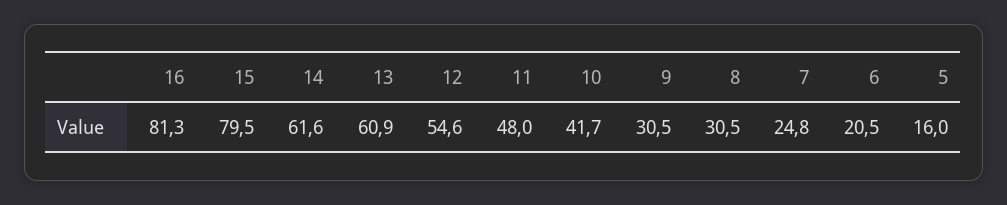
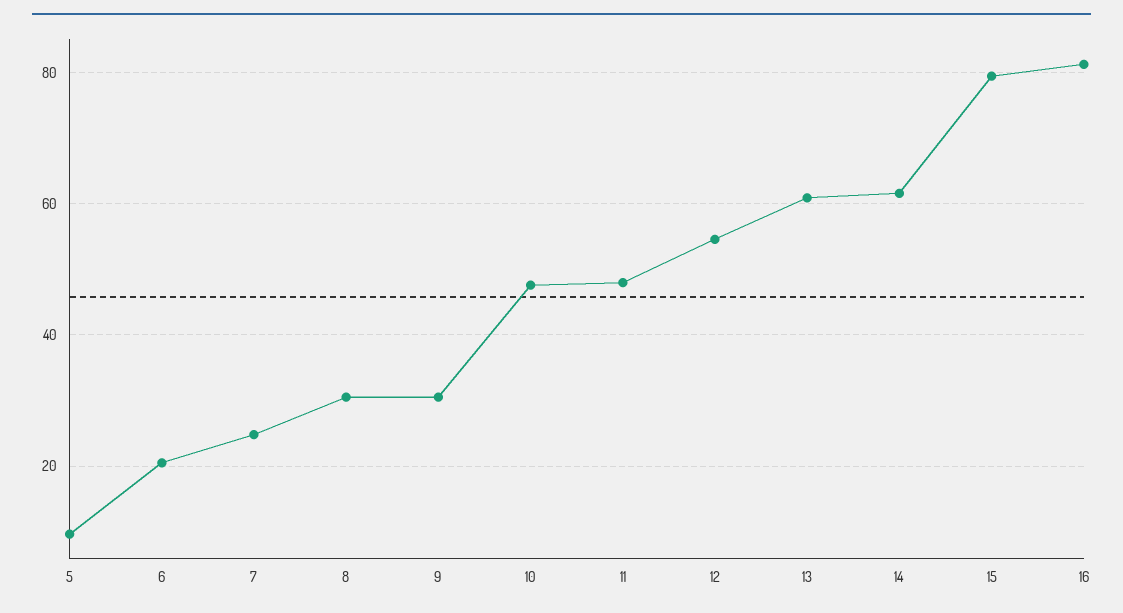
10: 41.7 -> 48
5: 16 -> 10

